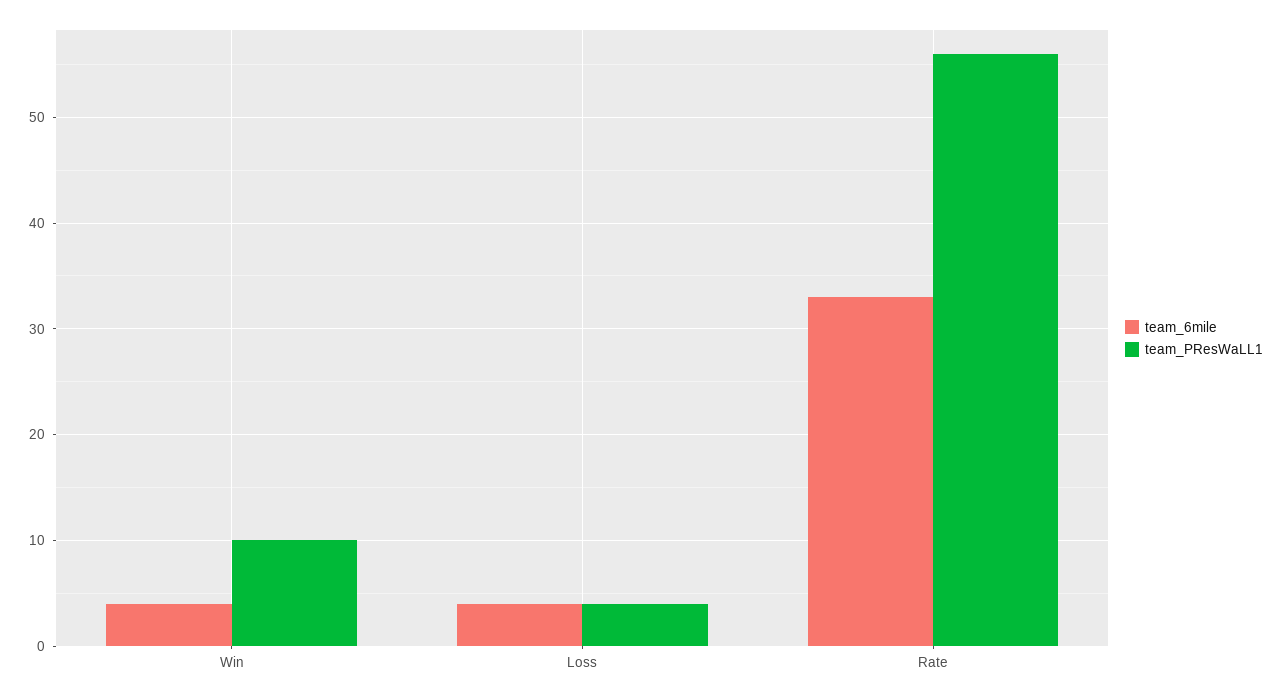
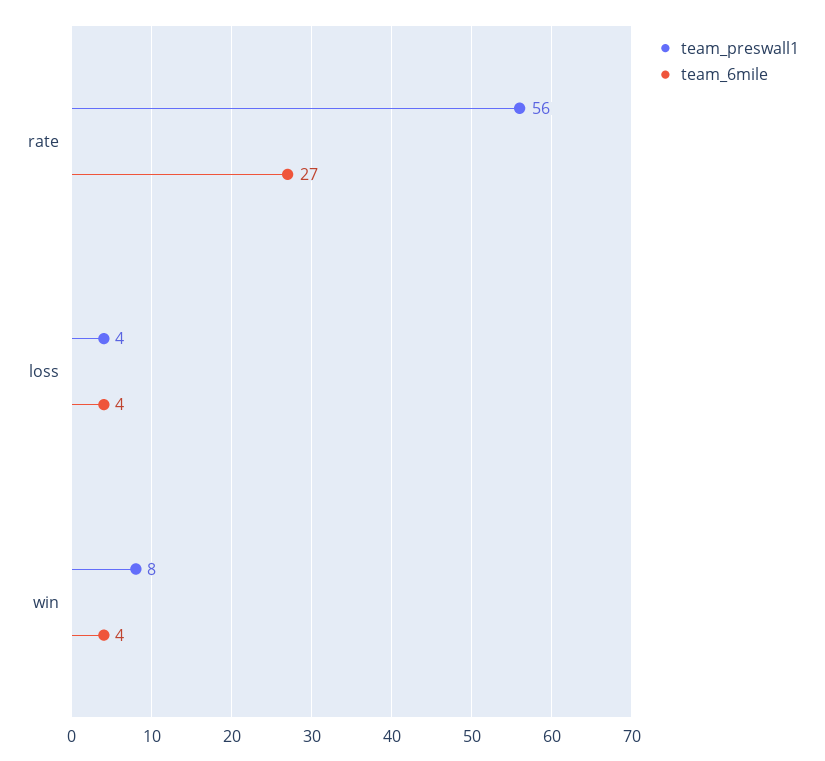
team_PResWaLL1, Win: 10 -> 8
team_6mile, Rate: 33 -> 27

